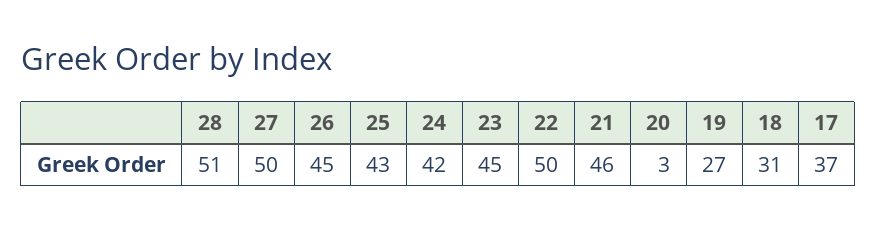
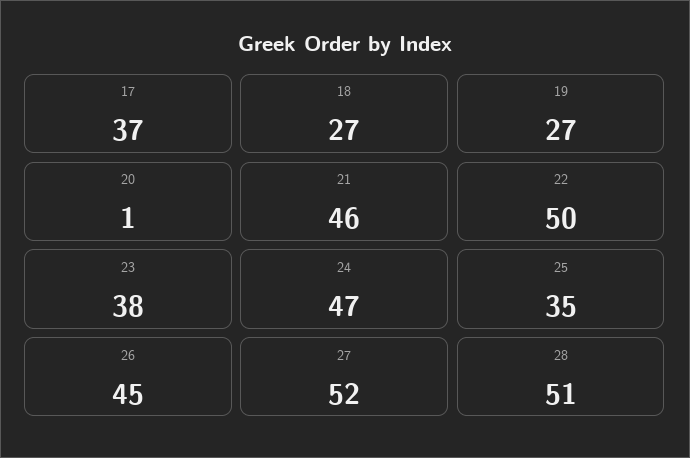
27: 50 -> 52
25: 43 -> 35
24: 42 -> 47
23: 45 -> 38
20: 3 -> 1
18: 31 -> 27

